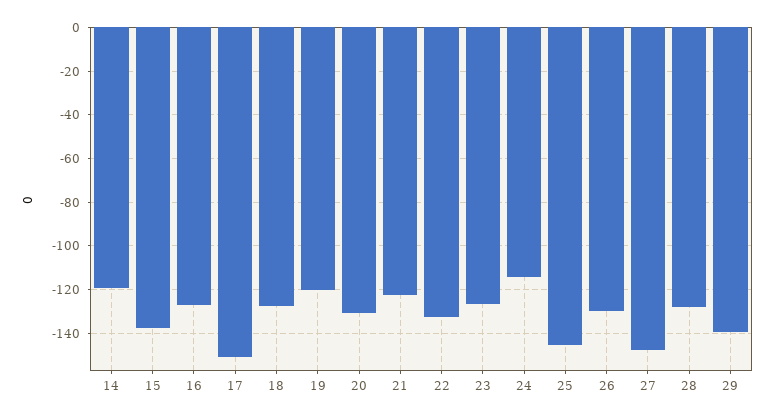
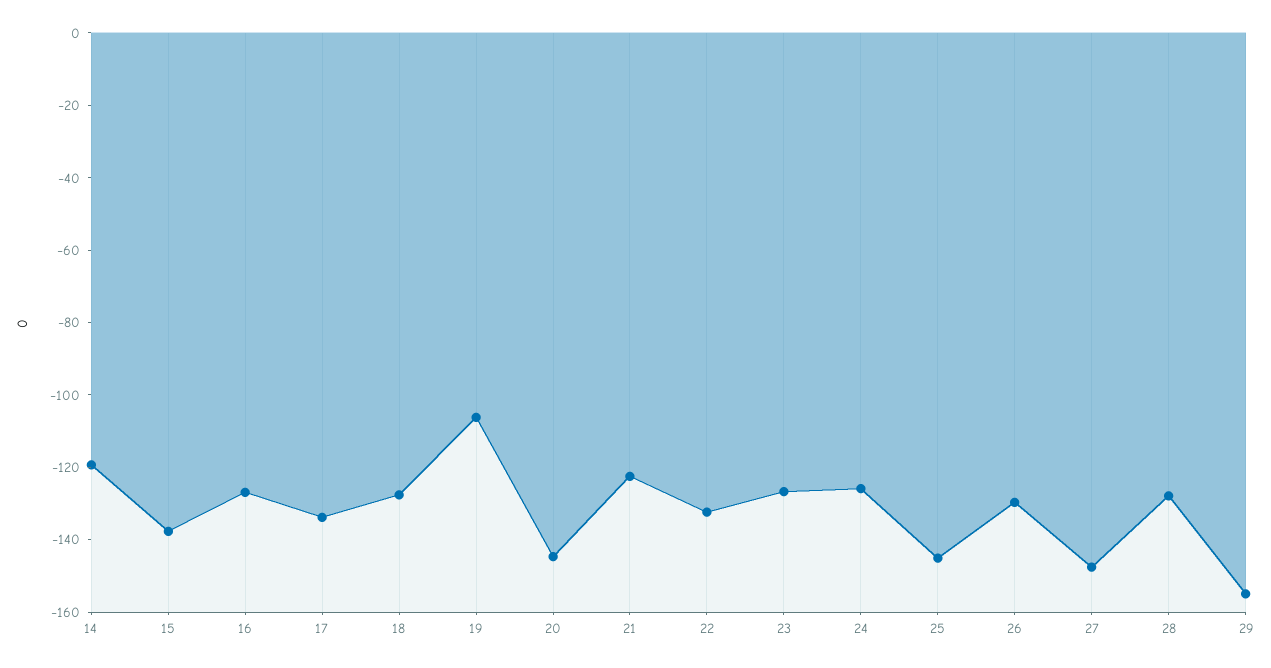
17: -150 -> -135
19: -120 -> -105
20: -130 -> -145
24: -115 -> -125
29: -140 -> -155

